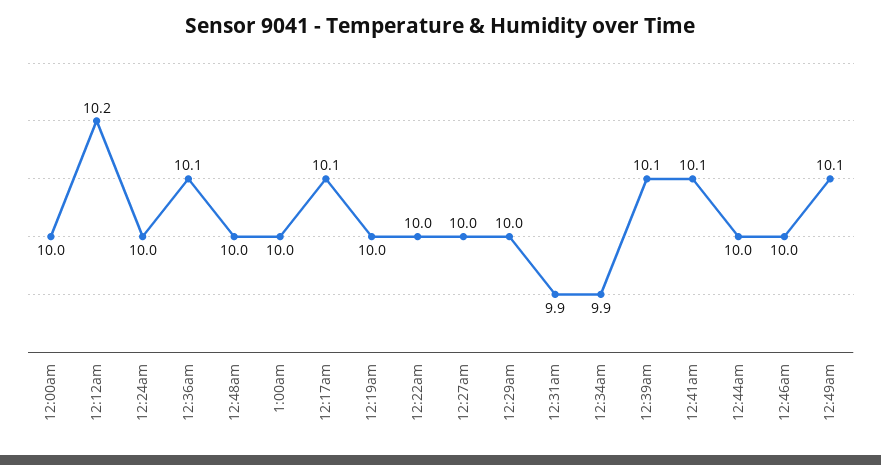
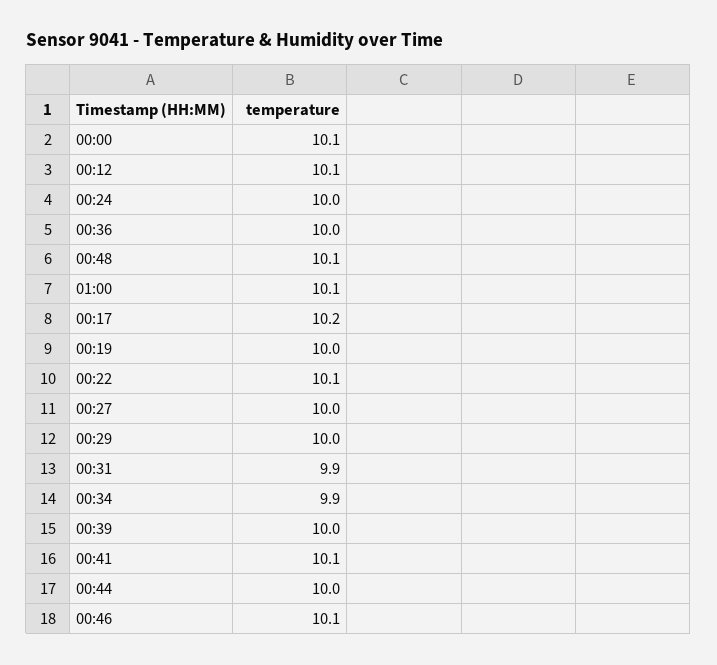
12:00am: 10 -> 10.1
12:12am: 10.2 -> 10.1
12:36am: 10.1 -> 10
12:48am: 10 -> 10.1
1:00am: 10 -> 10.1
12:17am: 10.1 -> 10.2
12:22am: 10 -> 10.1
12:39am: 10.1 -> 10
12:46am: 10 -> 10.1
12:49am: 10.1 -> none

